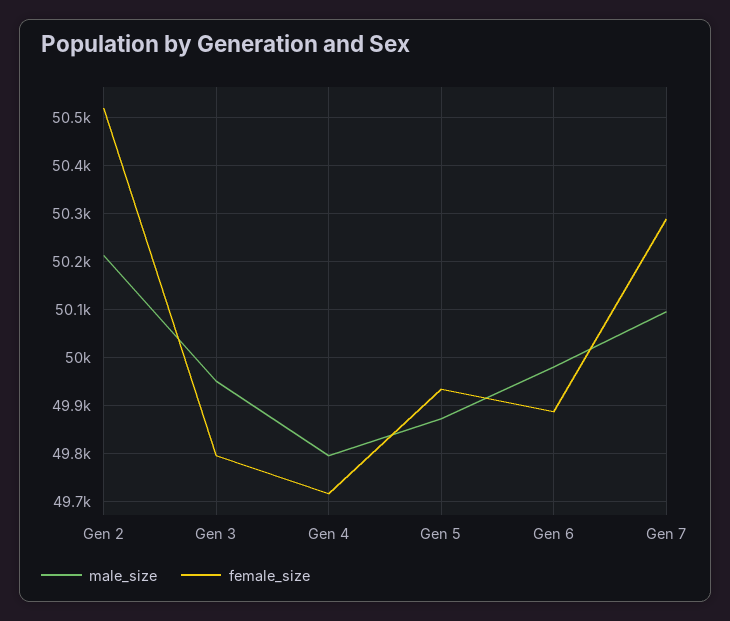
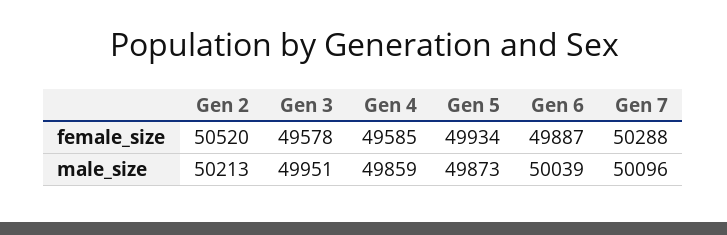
female_size, Gen 3: 49800 -> 49578
male_size, Gen 4: 49800 -> 49859
female_size, Gen 4: 49720 -> 49585
male_size, Gen 6: 49980 -> 50039

